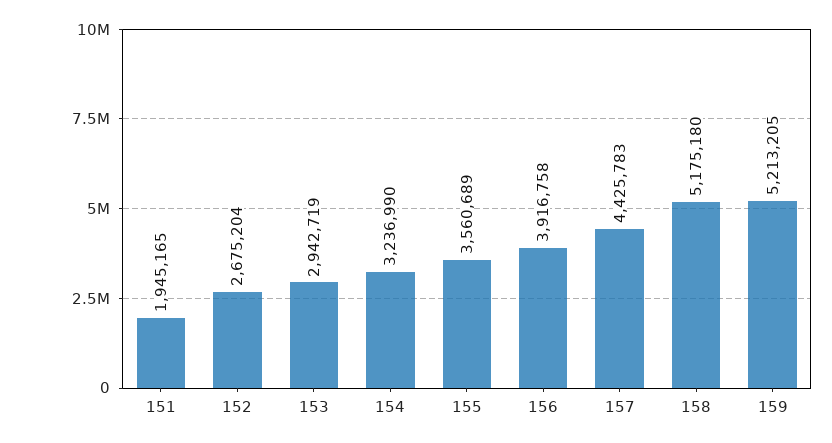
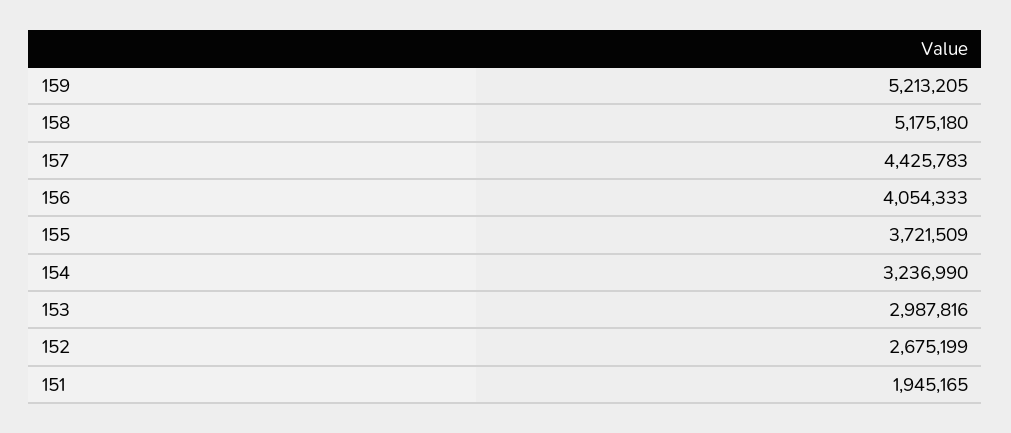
152: 2675204 -> 2675199
153: 2942719 -> 2987816
155: 3560689 -> 3721509
156: 3916758 -> 4054333

